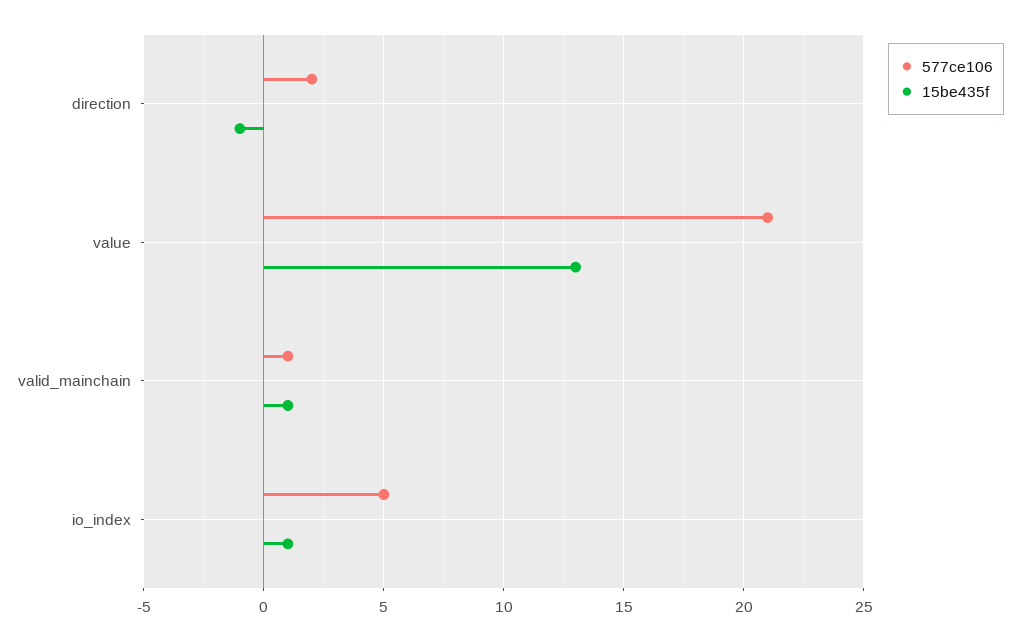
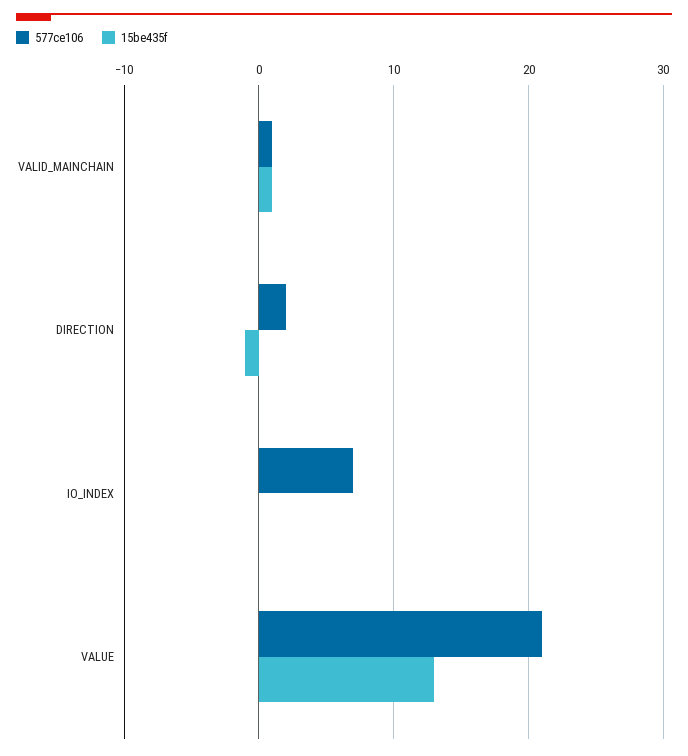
577ce106, io_index: 5 -> 7
15be435f, io_index: 1 -> 0

